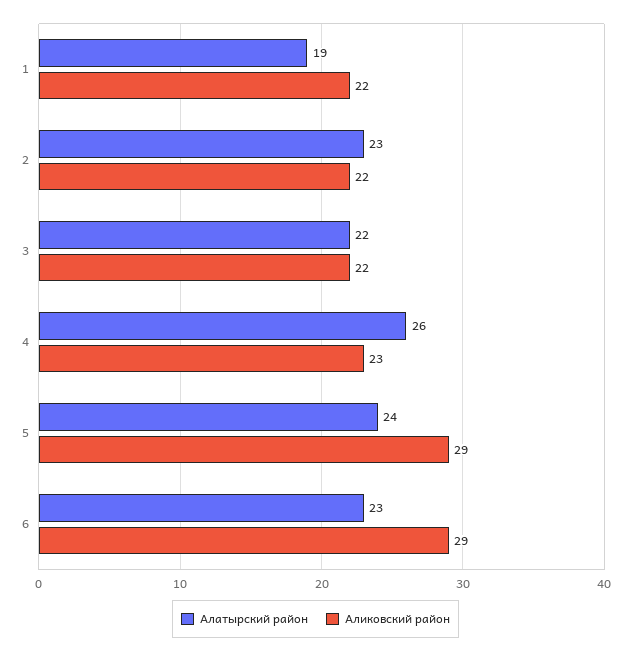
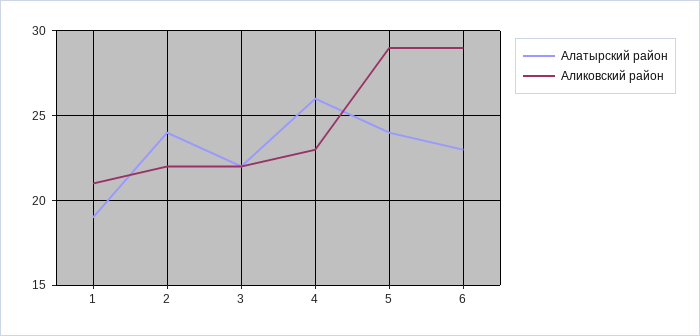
Аликовский район, 1: 22 -> 21
Алатырский район, 2: 23 -> 24

